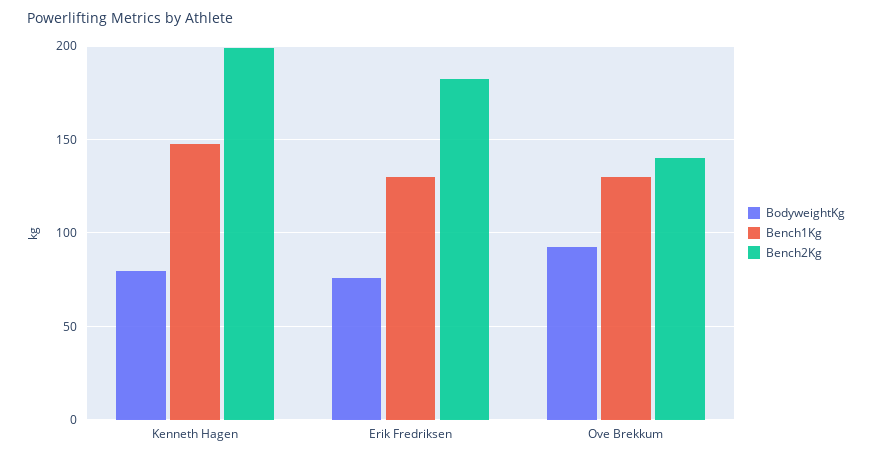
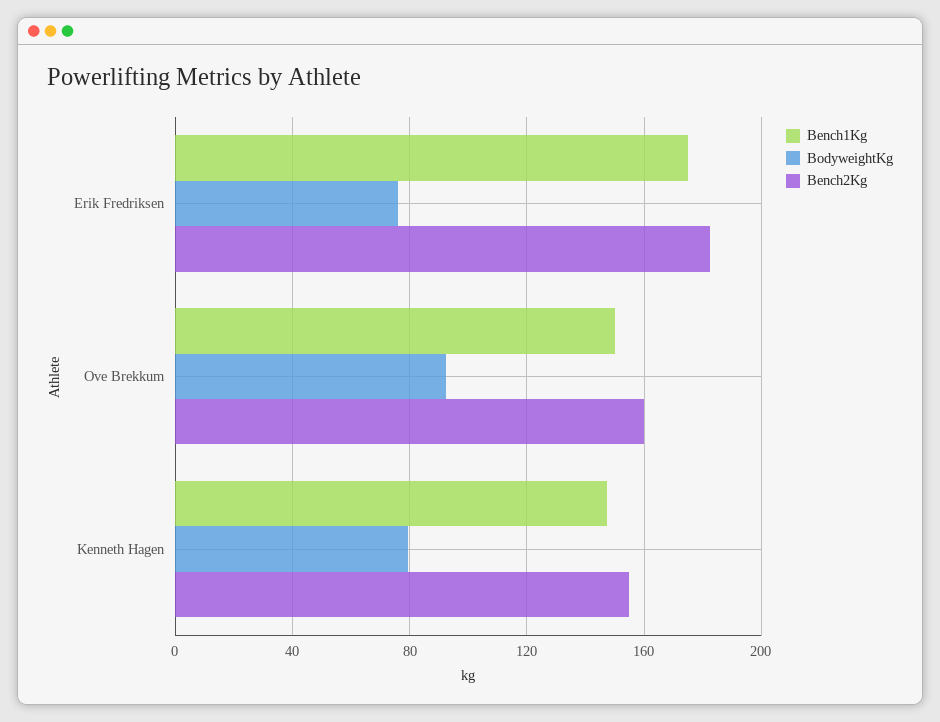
Bench2Kg, Kenneth Hagen: 200 -> 155
Bench1Kg, Erik Fredriksen: 130 -> 175
Bench1Kg, Ove Brekkum: 130 -> 150
Bench2Kg, Ove Brekkum: 140 -> 160

